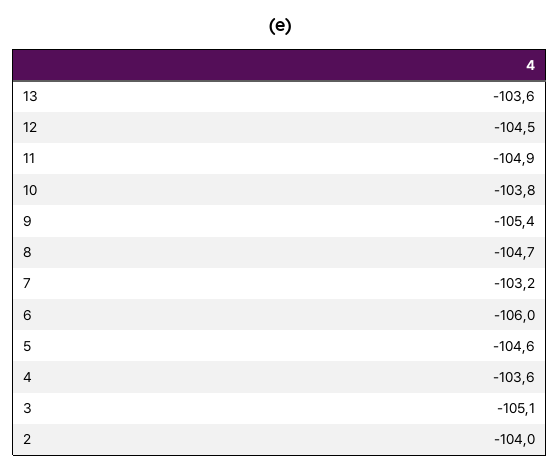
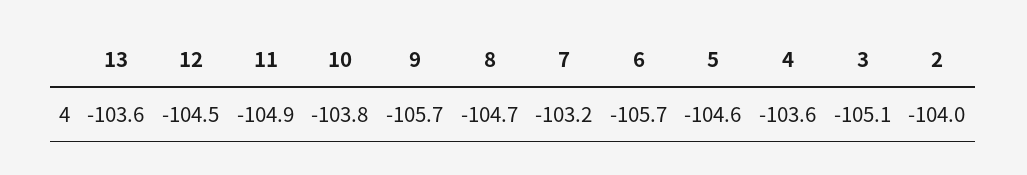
9: -105.4 -> -105.7
6: -106 -> -105.7

